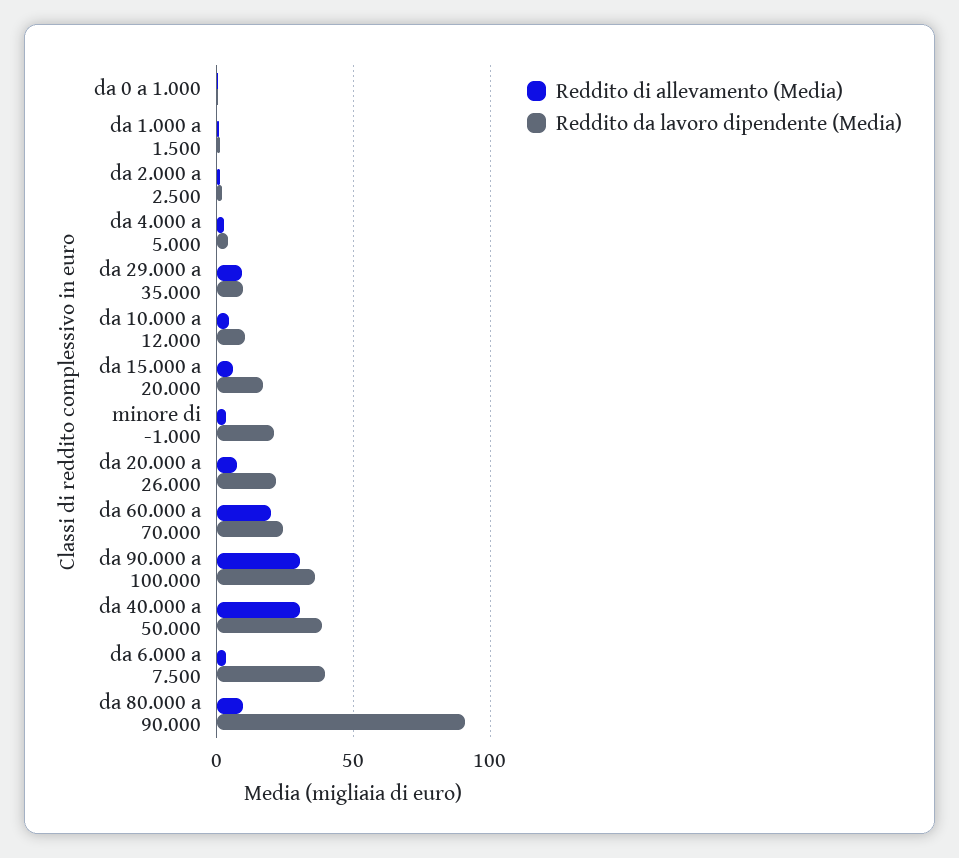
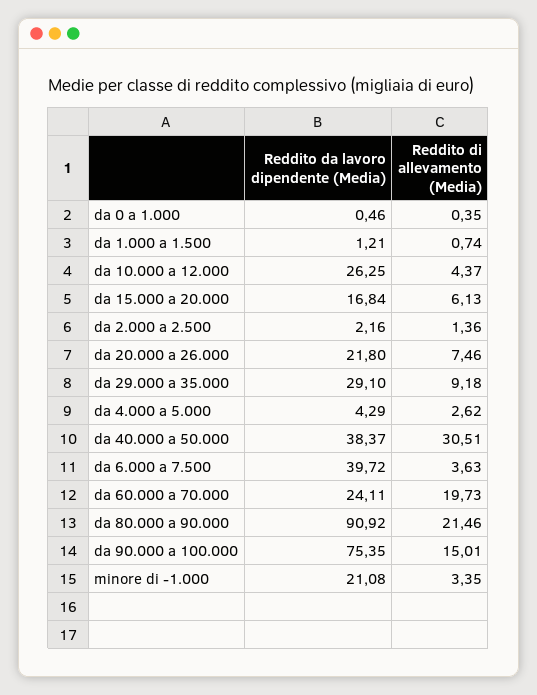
Reddito da lavoro dipendente (Media), da 29.000 a 35.000: 10 -> 29.1
Reddito da lavoro dipendente (Media), da 10.000 a 12.000: 10 -> 26.25
Reddito di allevamento (Media), da 90.000 a 100.000: 30 -> 15.01
Reddito da lavoro dipendente (Media), da 90.000 a 100.000: 35 -> 75.35
Reddito di allevamento (Media), da 80.000 a 90.000: 10 -> 21.46

